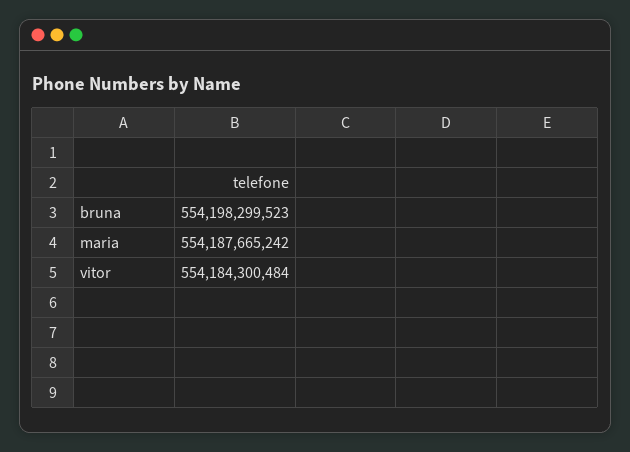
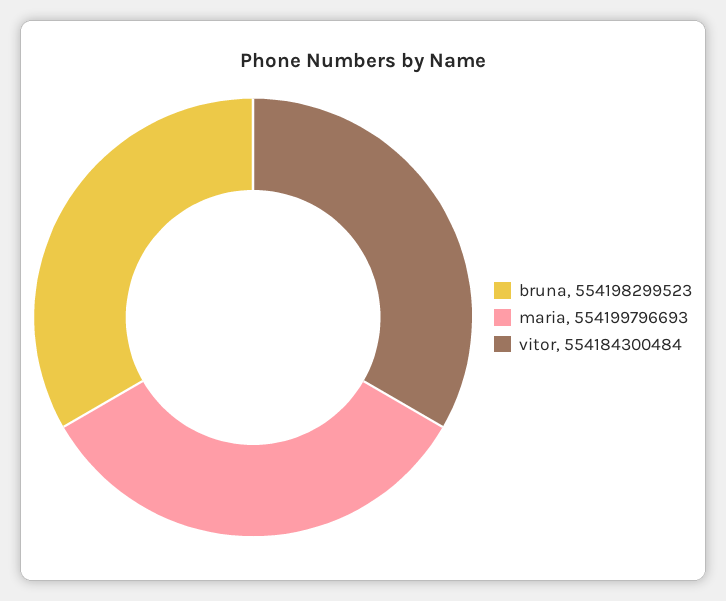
maria: 554187665242 -> 554199796693

